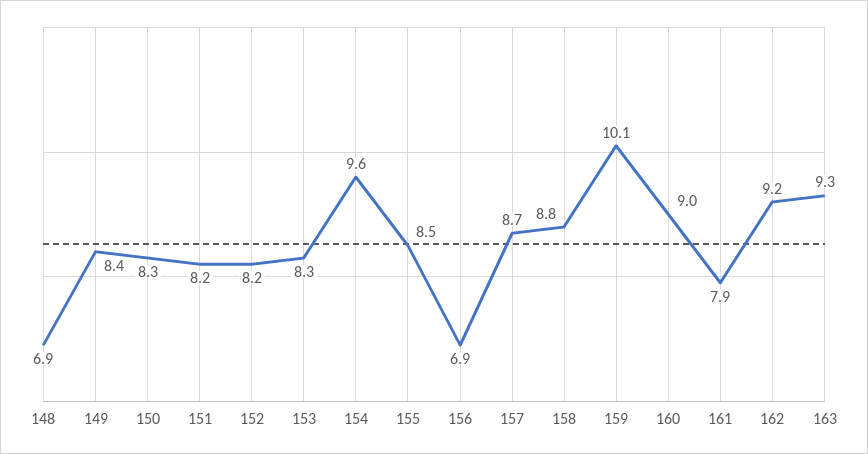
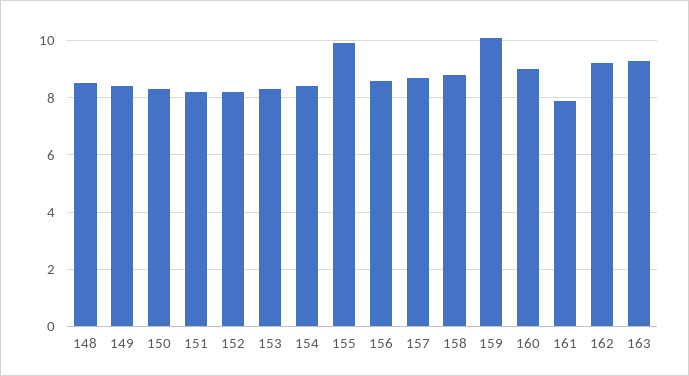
148: 6.9 -> 8.5
154: 9.6 -> 8.5
155: 8.5 -> 10
156: 6.9 -> 8.5

